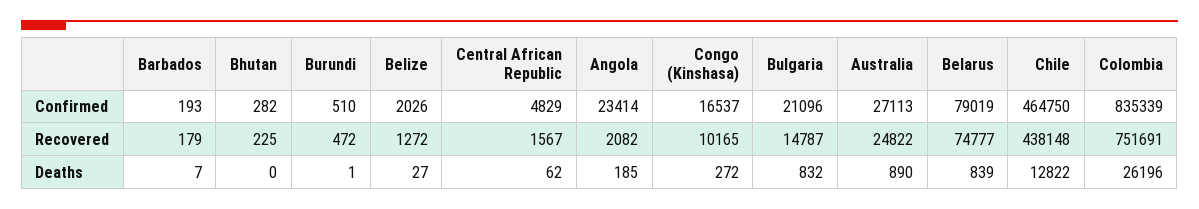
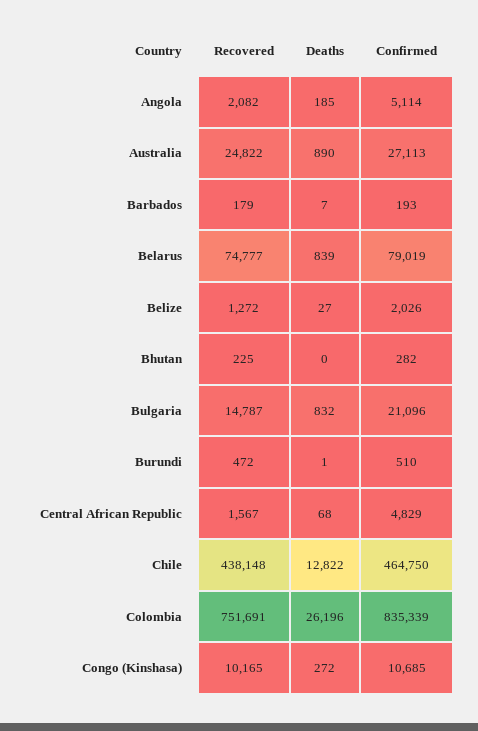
Angola, Confirmed: 23414 -> 5114
Congo (Kinshasa), Confirmed: 16537 -> 10685
Central African Republic, Deaths: 62 -> 68

